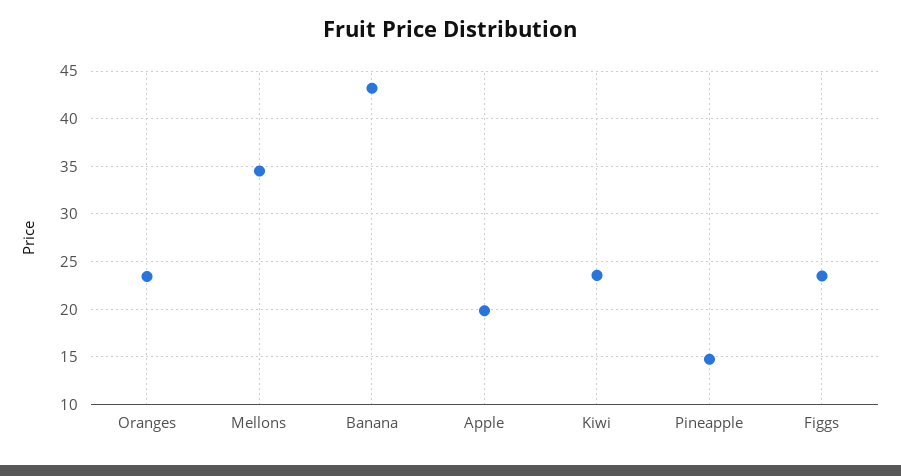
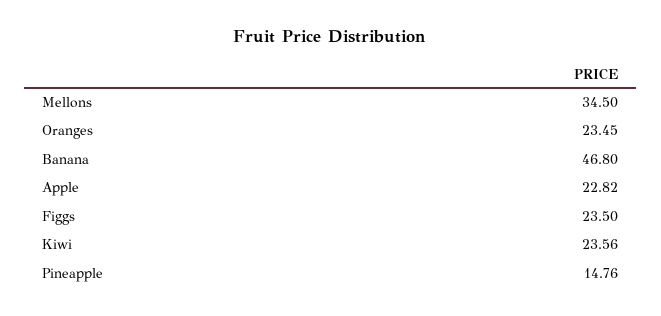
Banana: 43 -> 46.8
Apple: 20 -> 22.82

